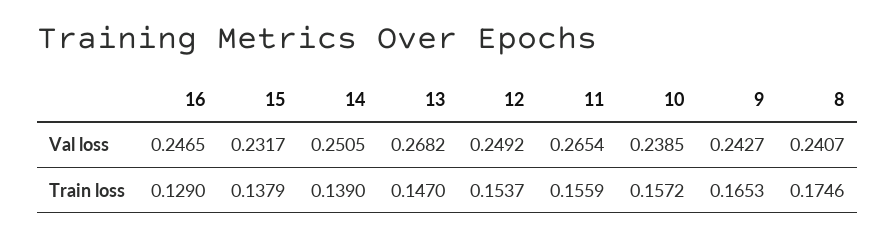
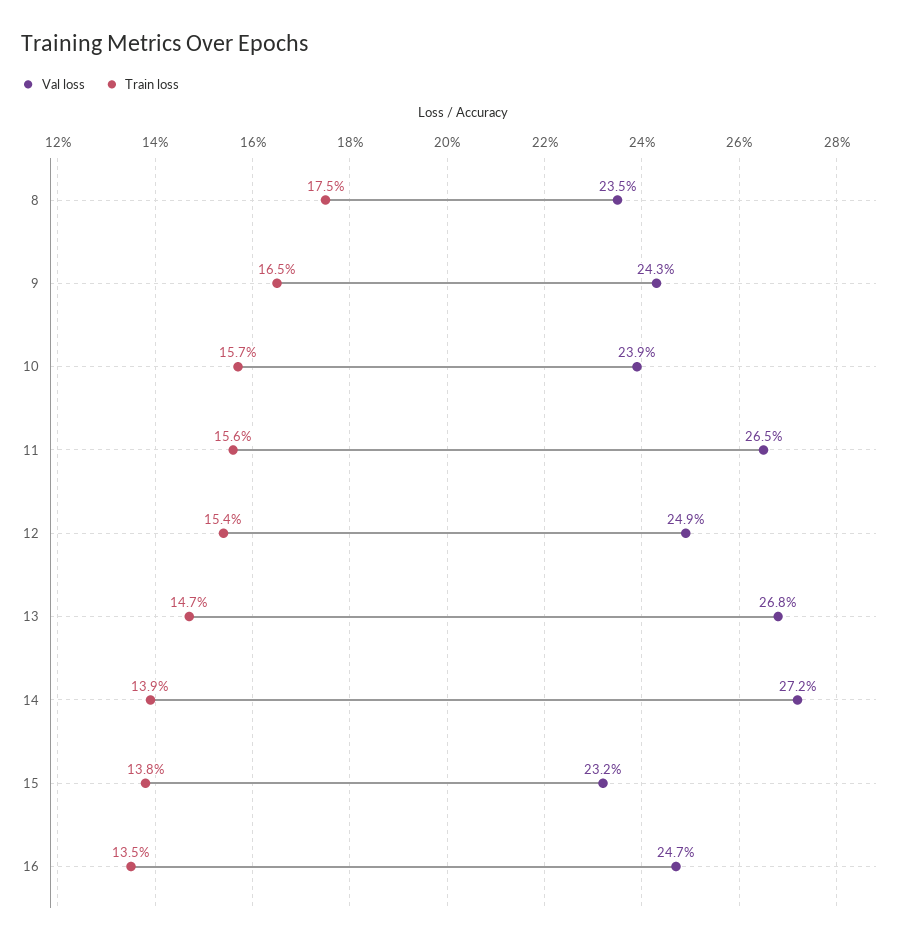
Val loss, 14: 0.2505 -> 0.272
Val loss, 8: 0.2407 -> 0.235
Train loss, 16: 0.129 -> 0.135

